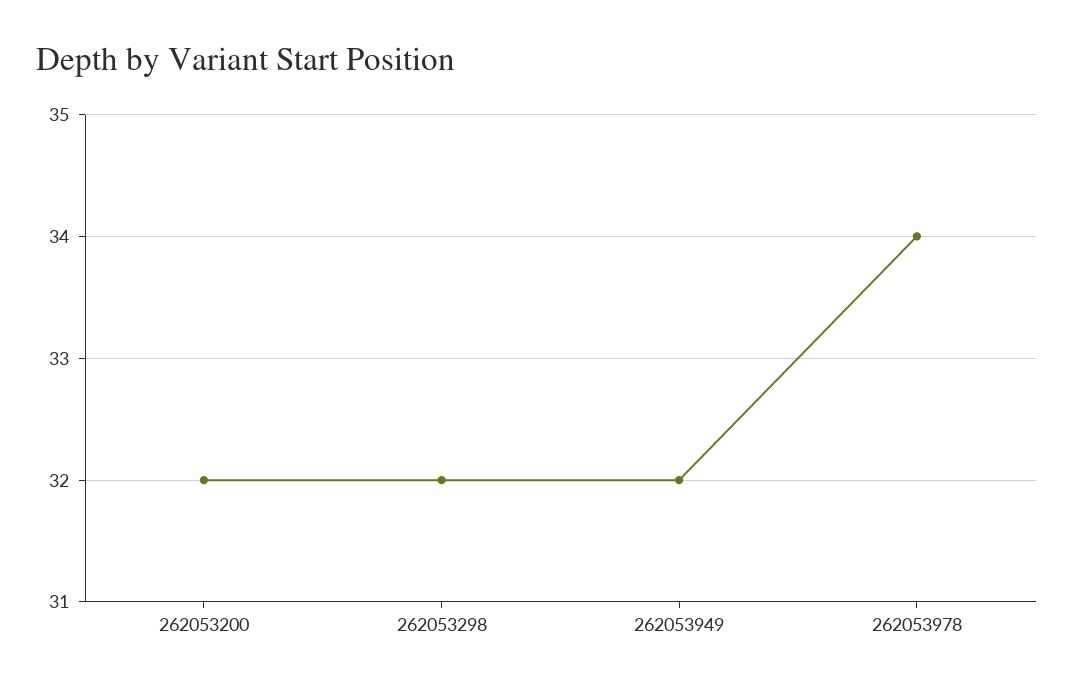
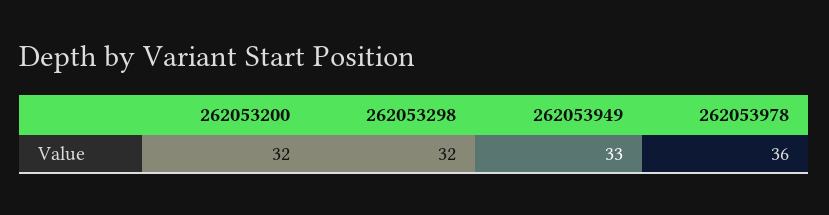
262053949: 32 -> 33
262053978: 34 -> 36

